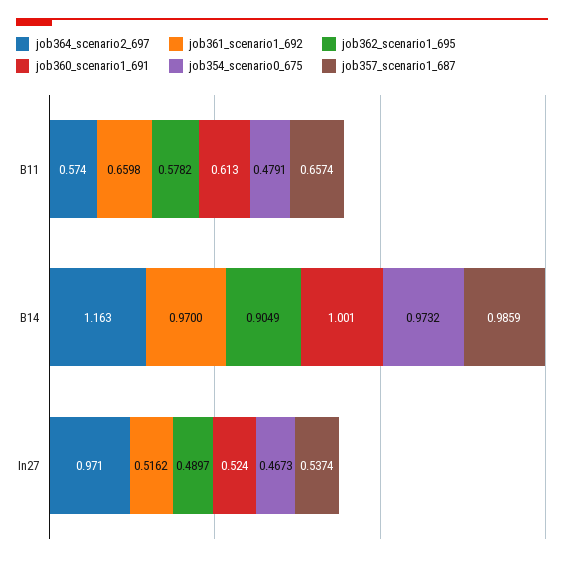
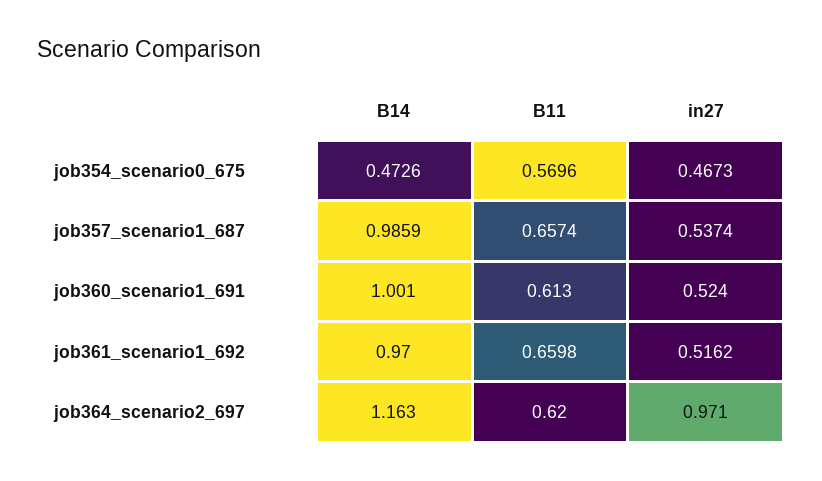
job364_scenario2_697, B11: 0.574 -> 0.62
job362_scenario1_695, B11: 0.5782 -> none
job354_scenario0_675, B11: 0.4791 -> 0.5696
job362_scenario1_695, B14: 0.9049 -> none
job354_scenario0_675, B14: 0.9732 -> 0.4726
job362_scenario1_695, In27: 0.4897 -> none

